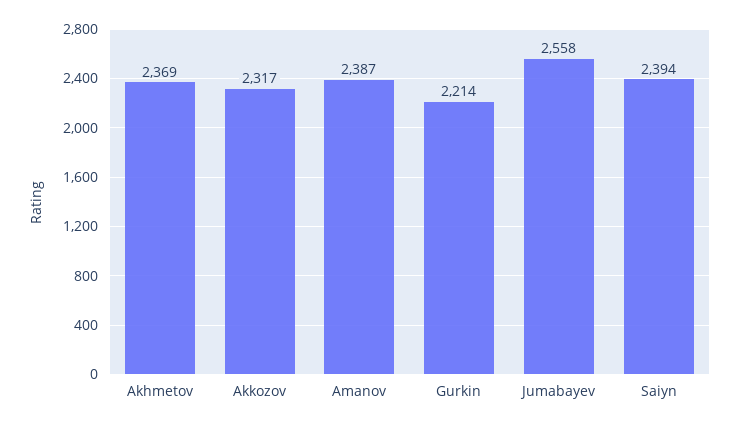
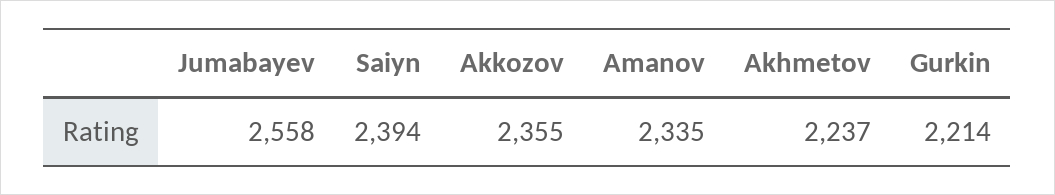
Akhmetov: 2369 -> 2237
Akkozov: 2317 -> 2355
Amanov: 2387 -> 2335

